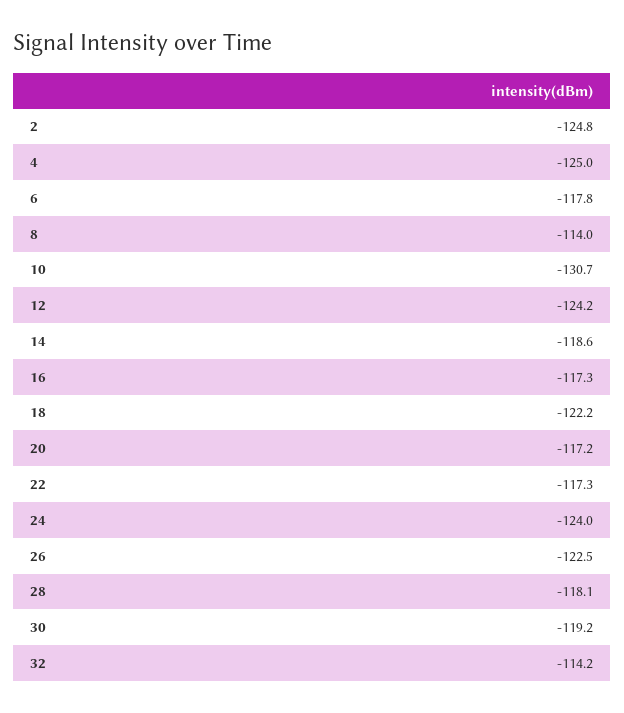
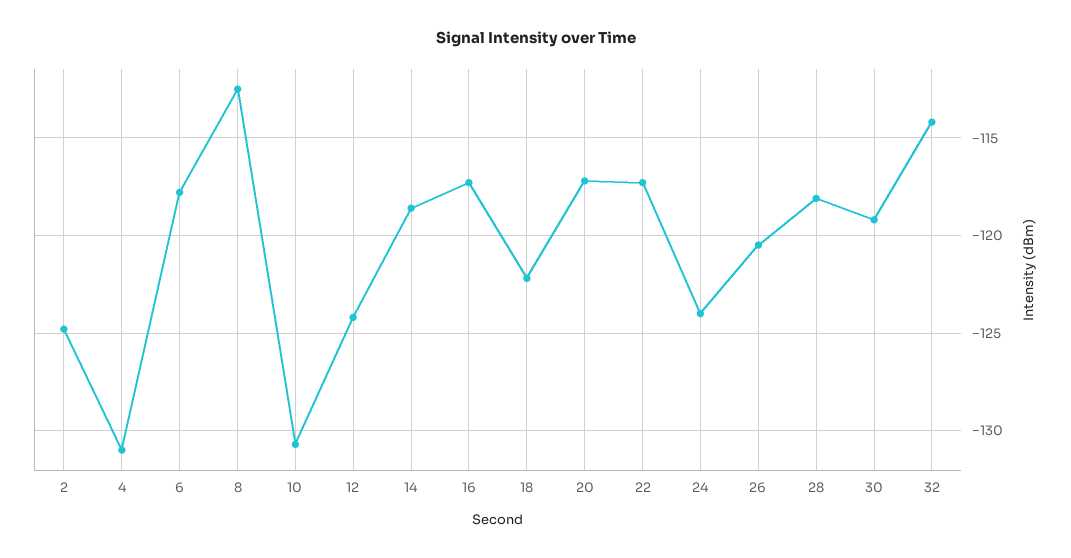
4: -125 -> -131
8: -114 -> -112.5
26: -122.5 -> -120.5

